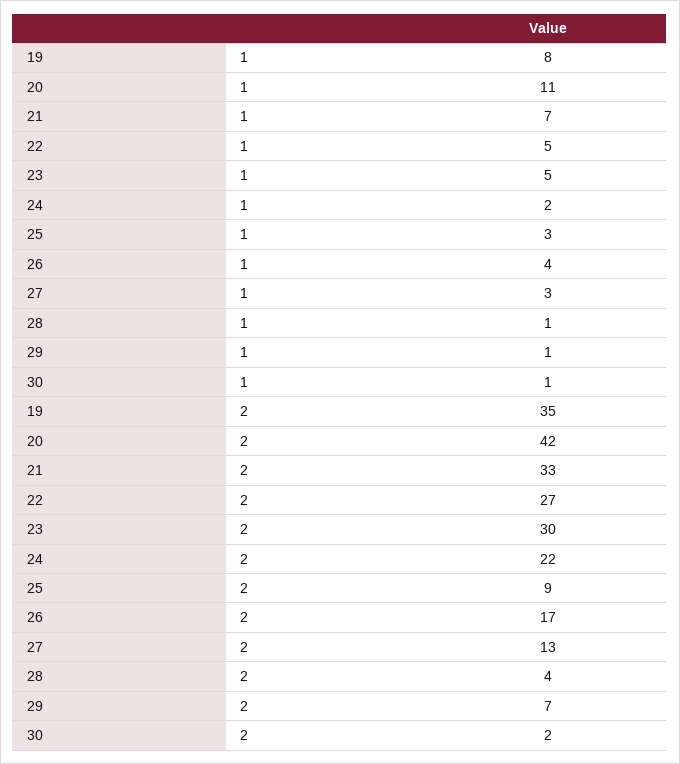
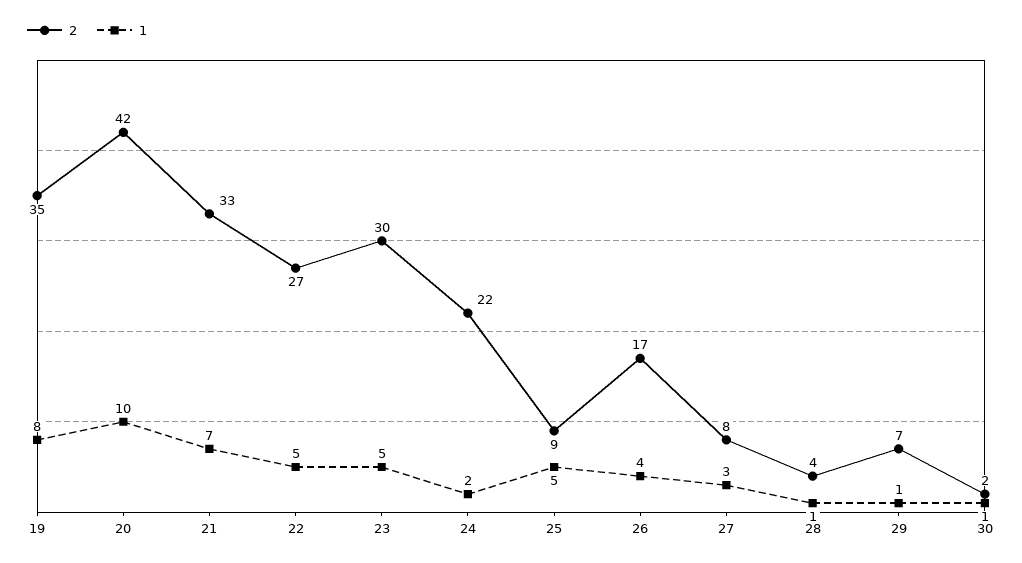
1, 20: 11 -> 10
1, 25: 3 -> 5
2, 27: 13 -> 8

